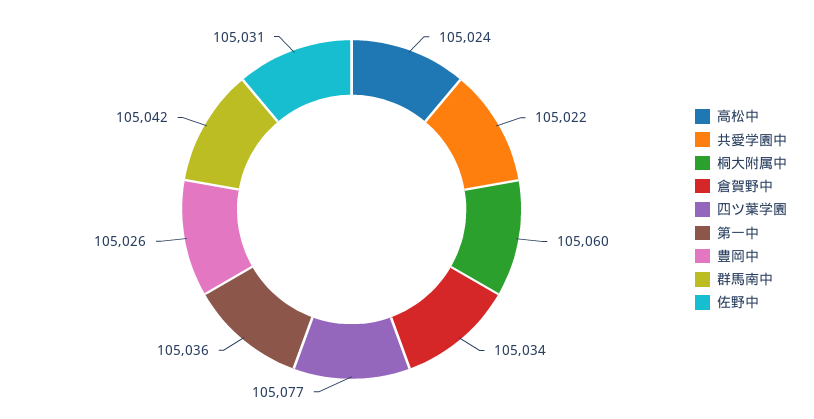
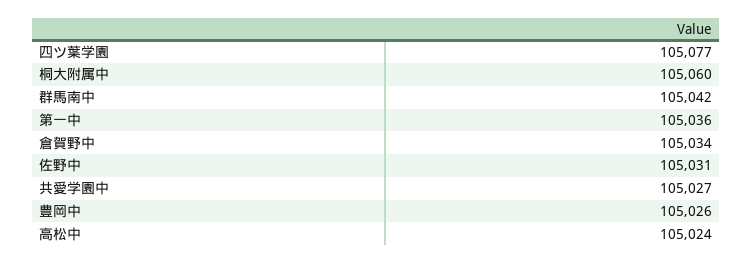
共愛学園中: 105022 -> 105027

